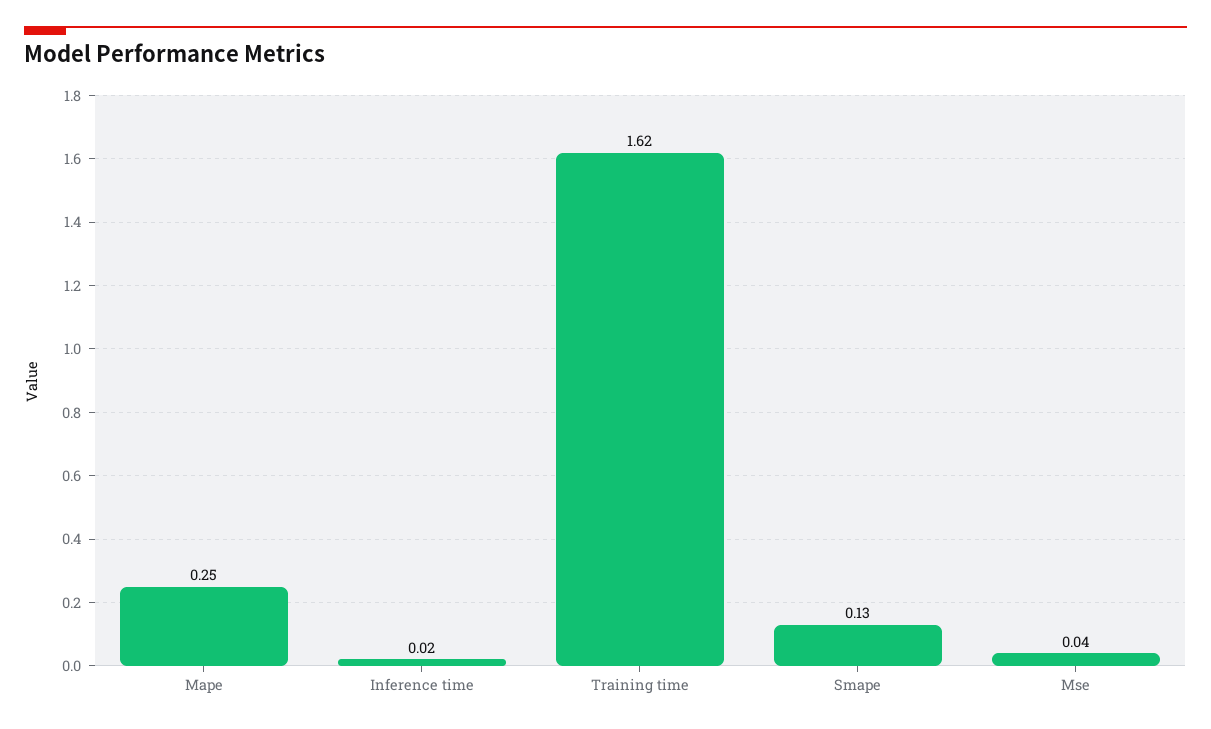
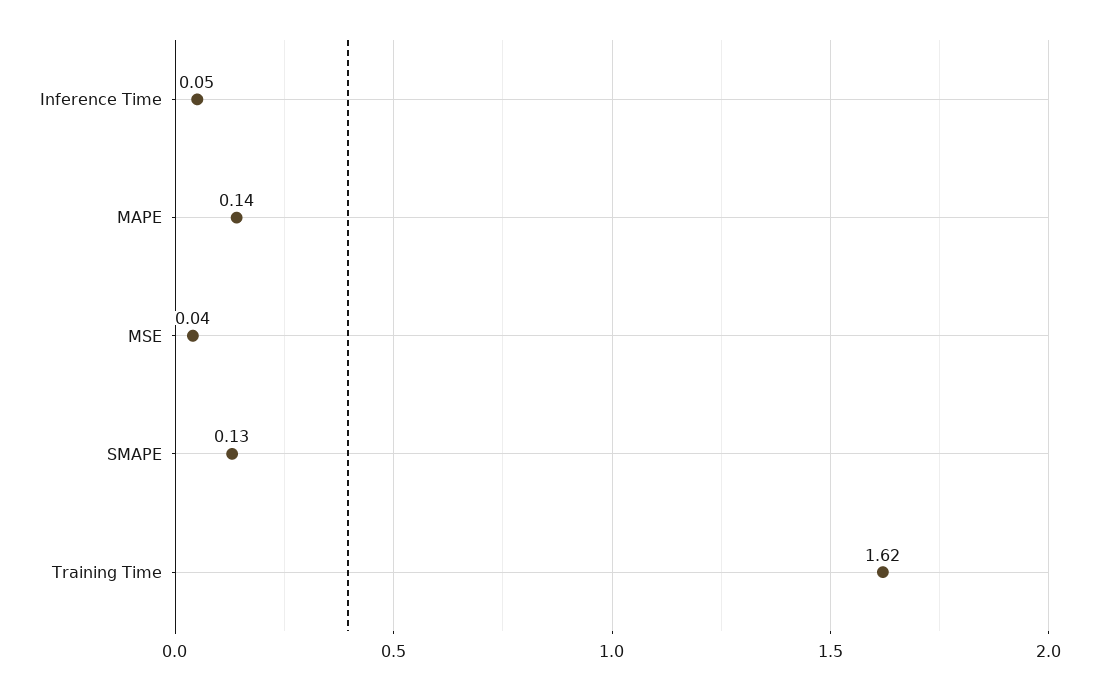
Mape: 0.25 -> 0.14
Inference time: 0.02 -> 0.05

